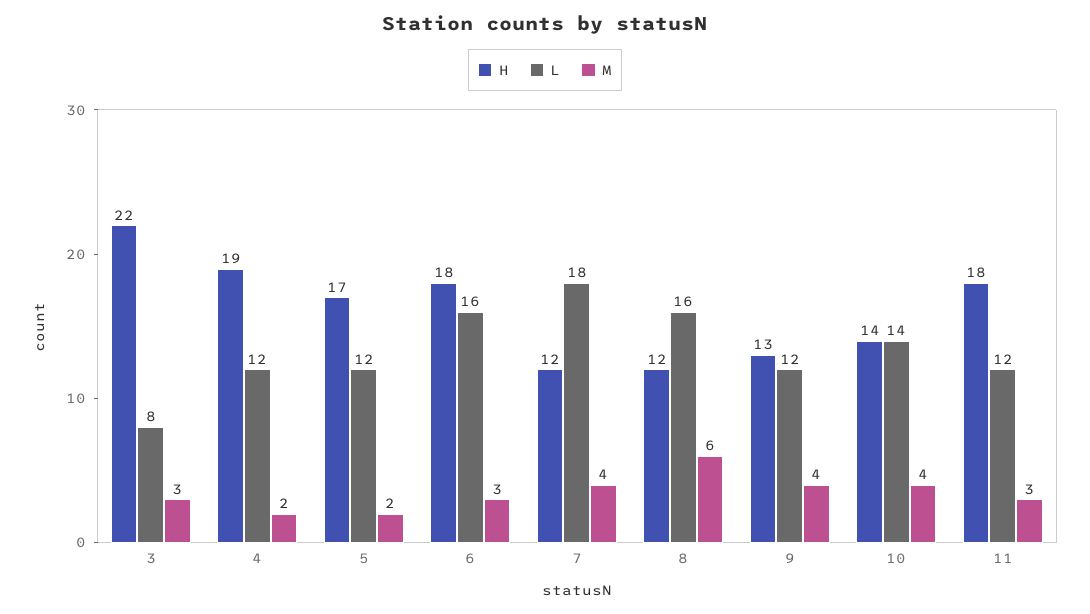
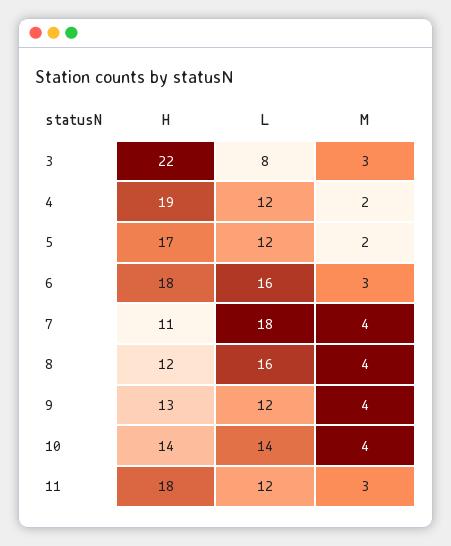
H, 7: 12 -> 11
M, 8: 6 -> 4

